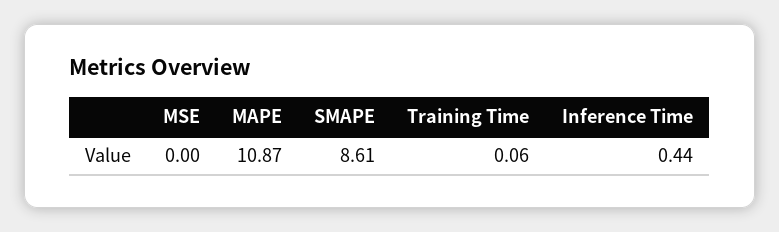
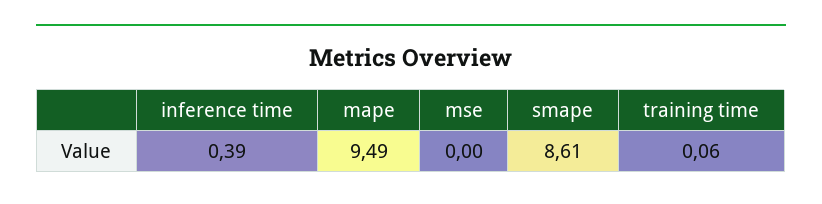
MAPE: 10.87 -> 9.49
Inference Time: 0.44 -> 0.39

